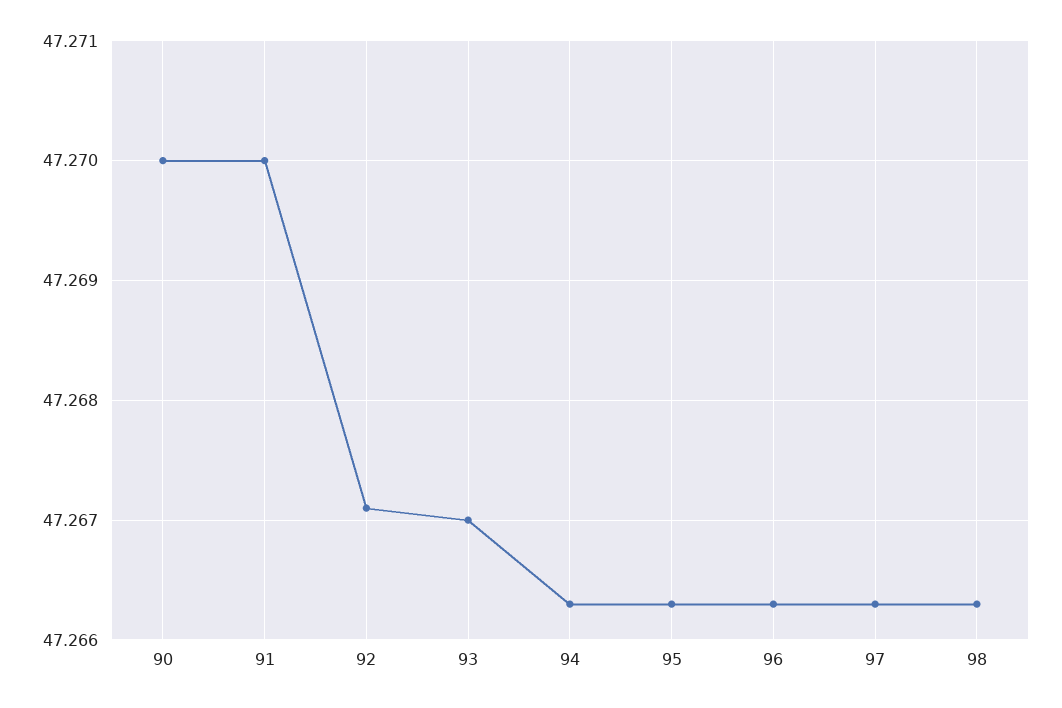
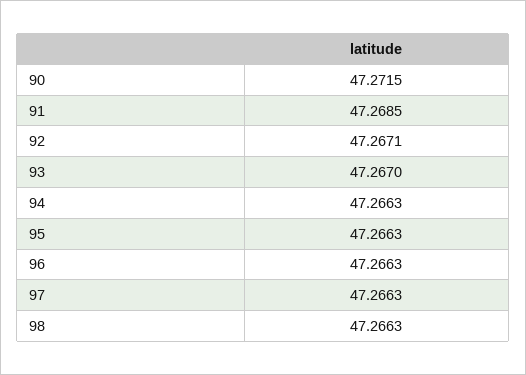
90: 47.27 -> 47.2715
91: 47.27 -> 47.2685

